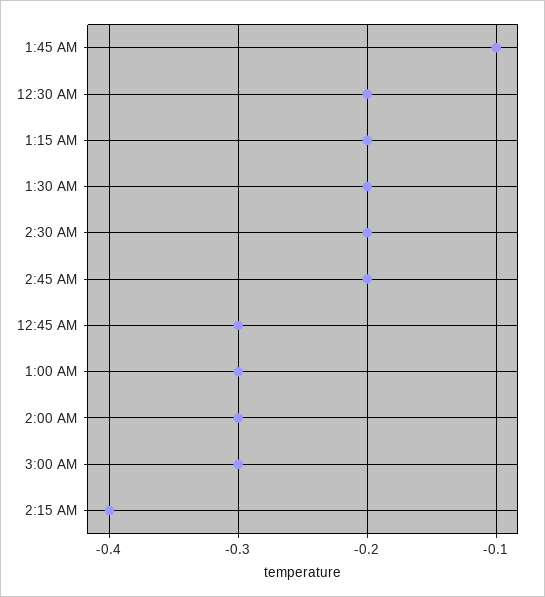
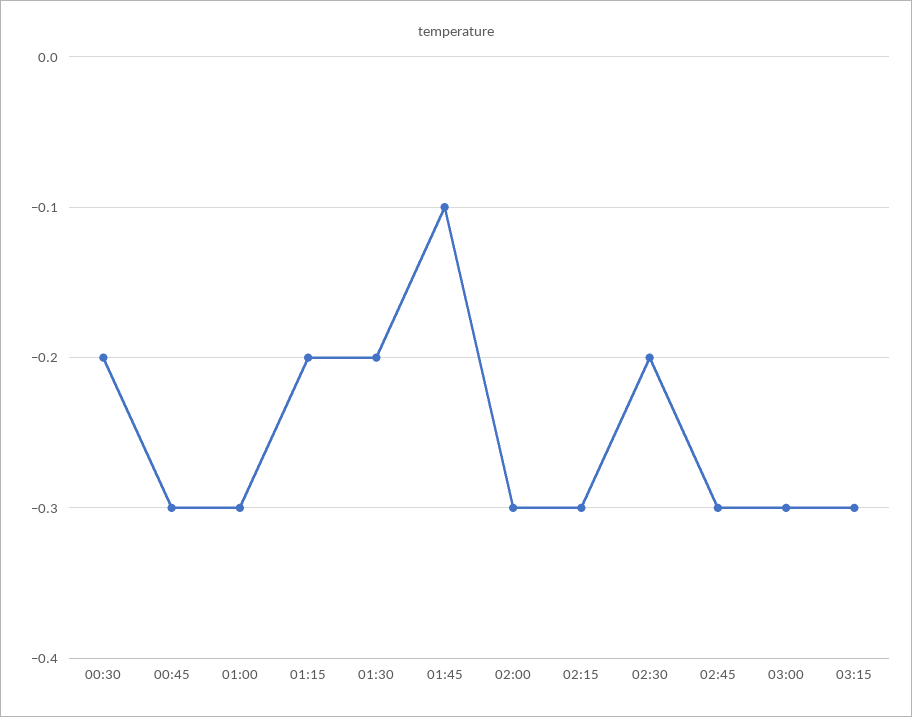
2:45 AM: -0.2 -> -0.3
2:15 AM: -0.4 -> -0.3
03:15: none -> -0.3

